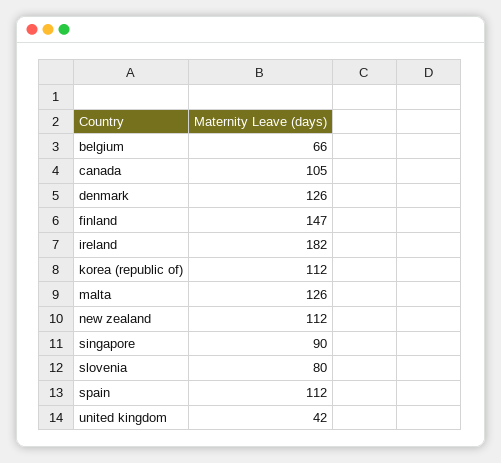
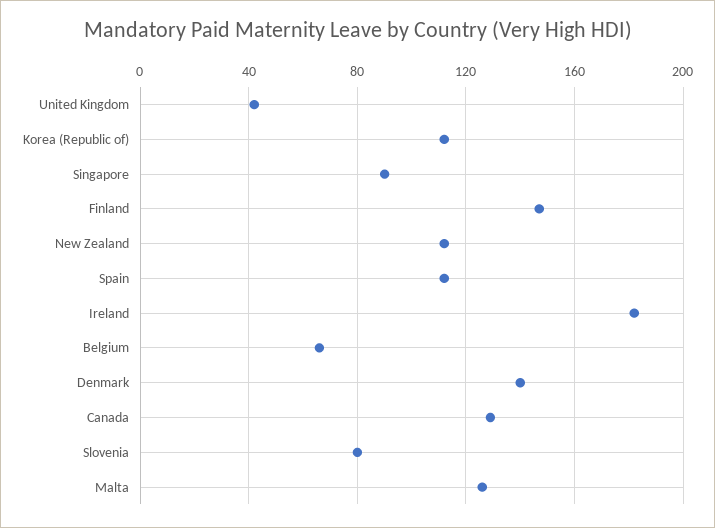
canada: 105 -> 130
denmark: 126 -> 140

